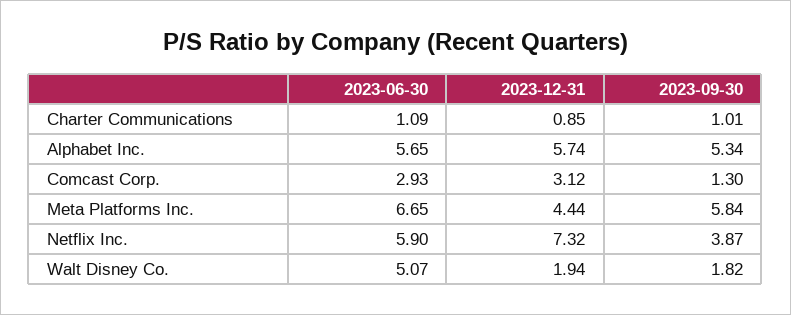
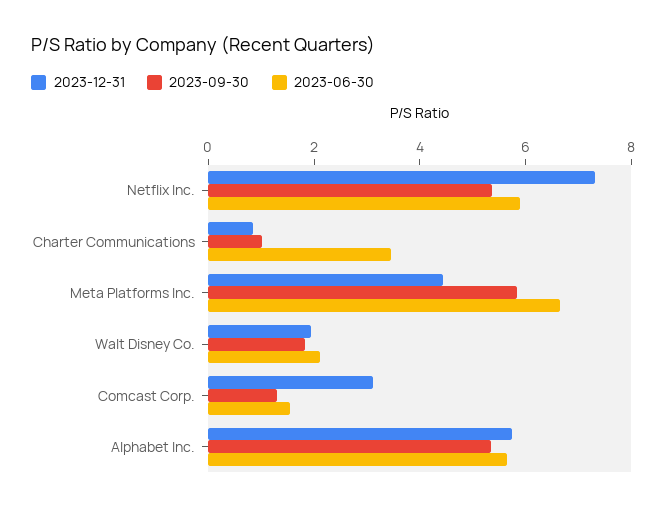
2023-06-30, Charter Communications: 1.09 -> 3.5
2023-06-30, Comcast Corp.: 2.93 -> 1.5
2023-09-30, Netflix Inc.: 3.87 -> 5.5
2023-06-30, Walt Disney Co.: 5.07 -> 2

